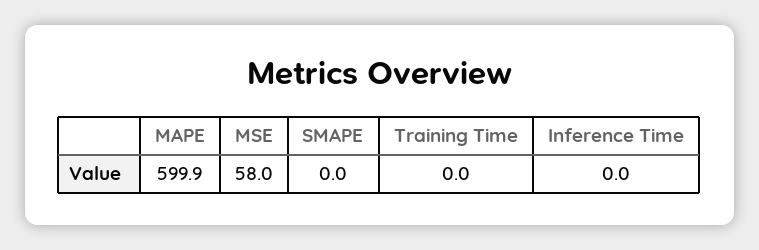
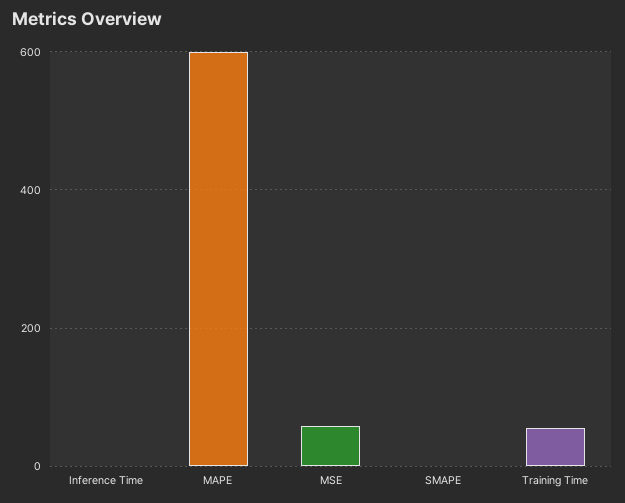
Training Time: 0 -> 60

